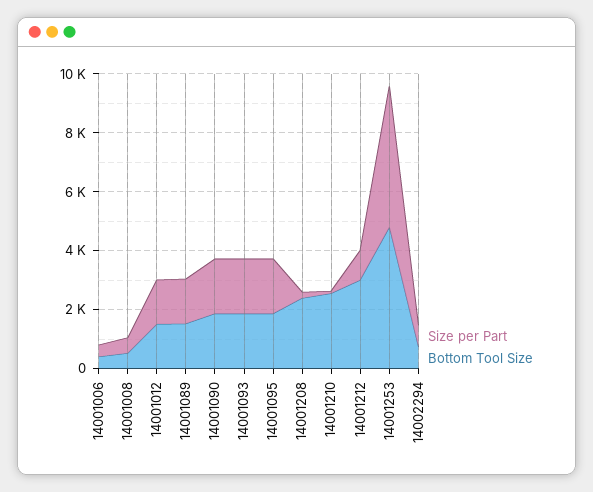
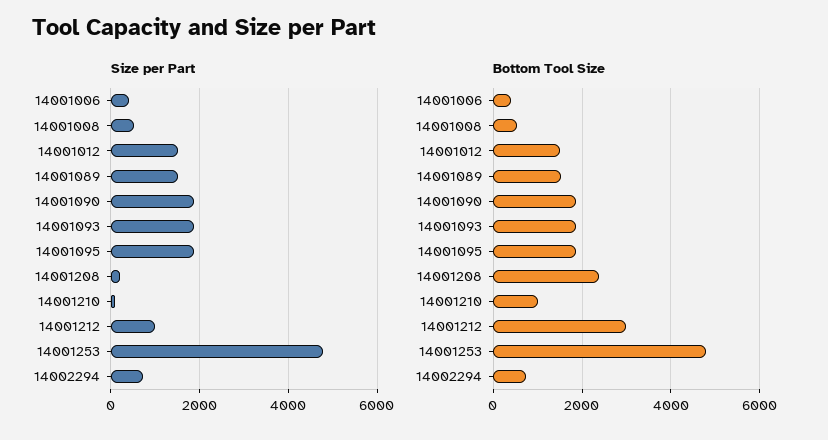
Bottom Tool Size, 14001210: 2500 -> 1000

